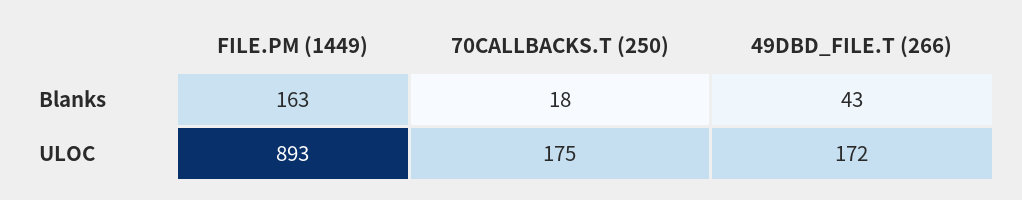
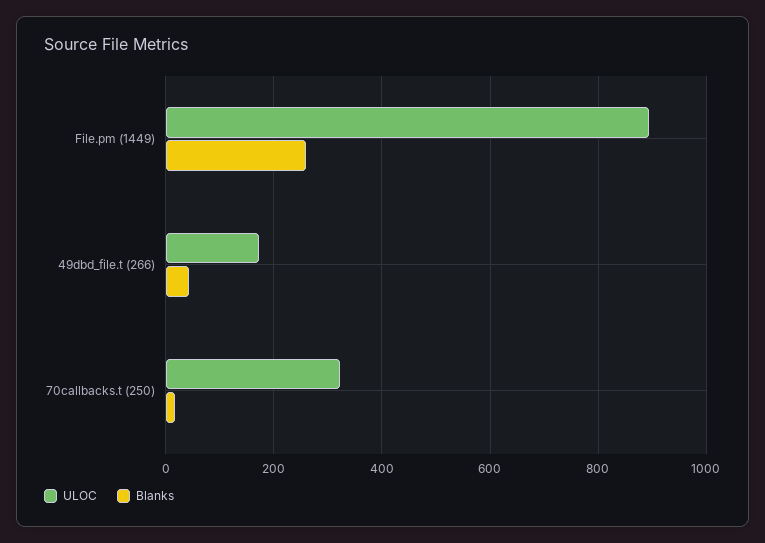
Blanks, FILE.PM (1449): 163 -> 260
ULOC, 70CALLBACKS.T (250): 175 -> 320

